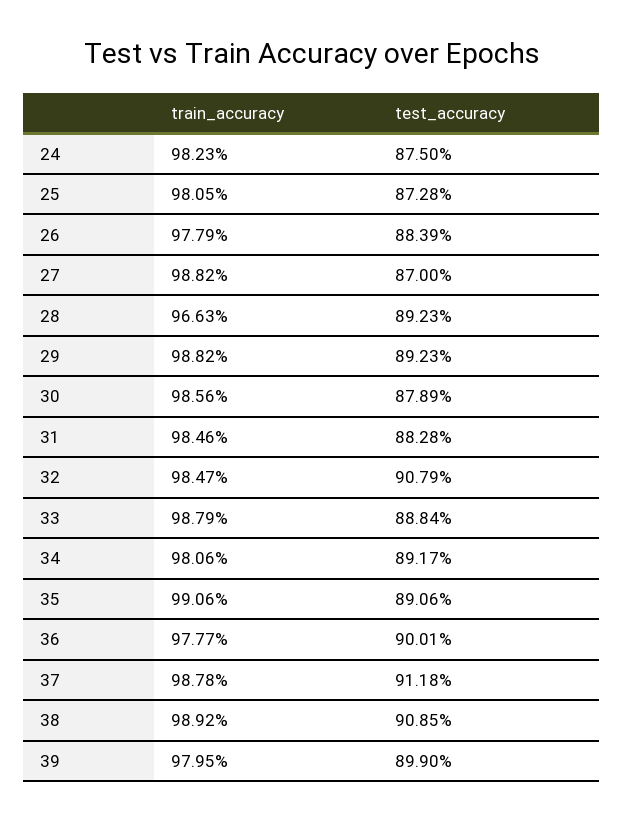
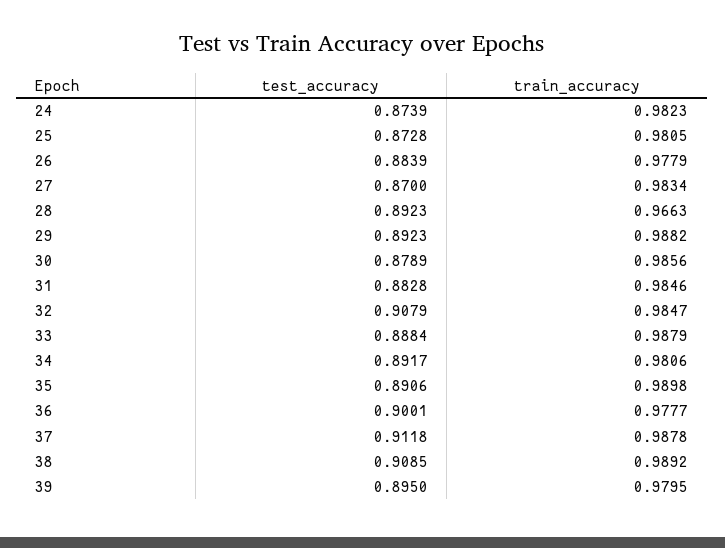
test_accuracy, 24: 0.875 -> 0.8739
train_accuracy, 27: 0.9882 -> 0.9834
train_accuracy, 35: 0.9906 -> 0.9898
test_accuracy, 39: 0.899 -> 0.895

